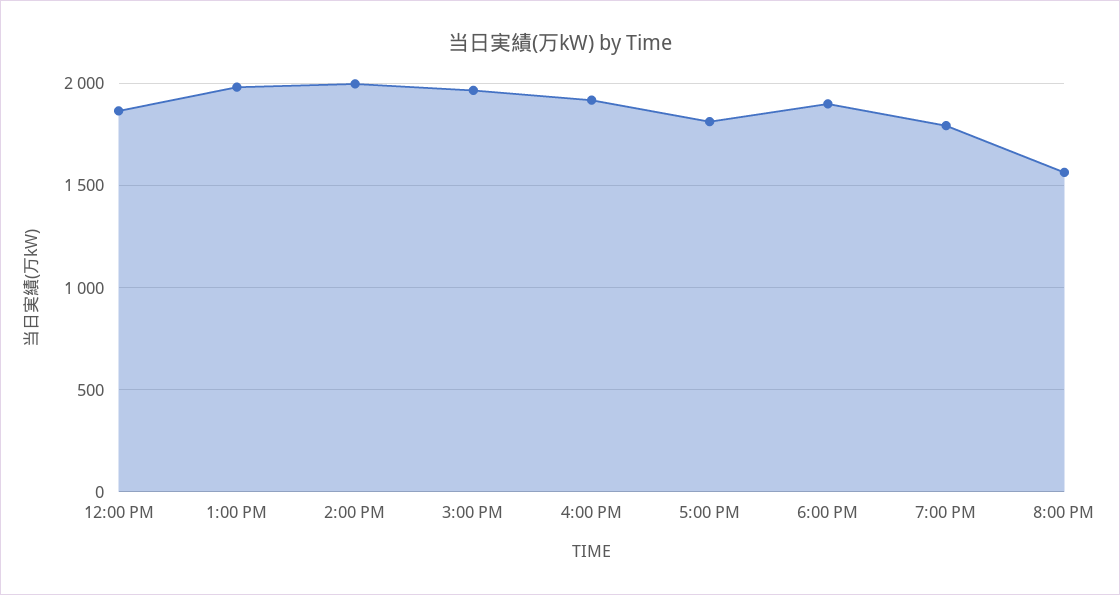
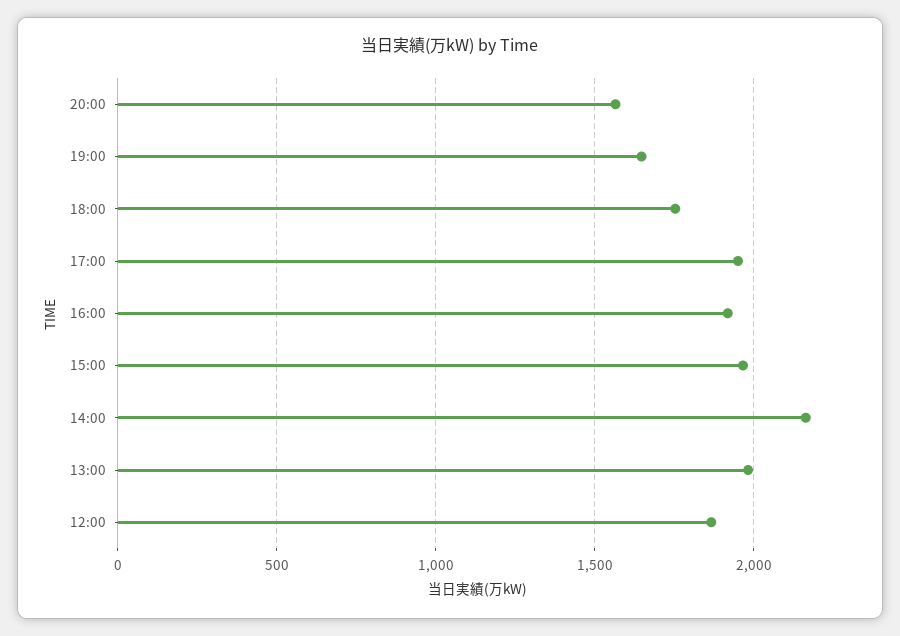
2:00 PM: 2000 -> 2150
5:00 PM: 1800 -> 1950
6:00 PM: 1900 -> 1750
7:00 PM: 1800 -> 1650

